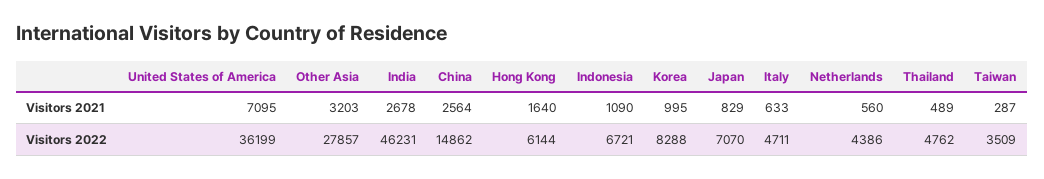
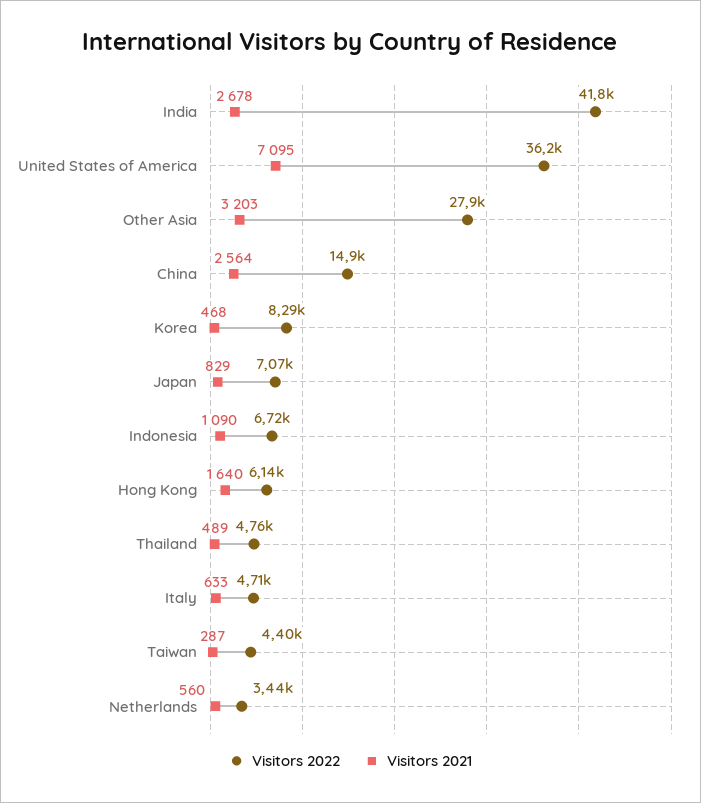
Visitors 2021, Korea: 995 -> 468
Visitors 2022, India: 46231 -> 41800
Visitors 2022, Netherlands: 4386 -> 3440
Visitors 2022, Taiwan: 3509 -> 4400

